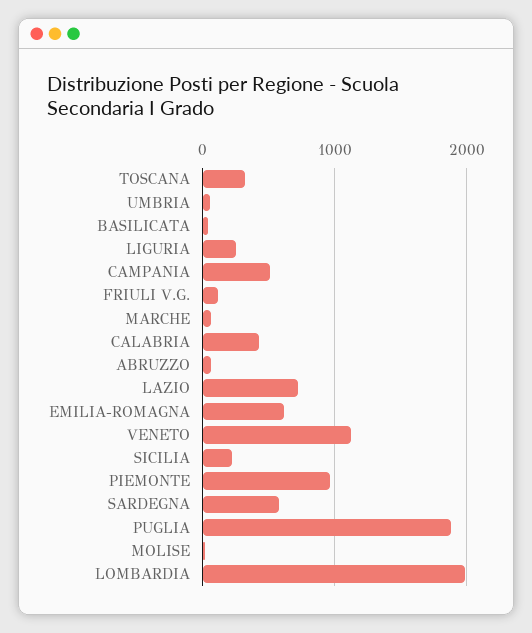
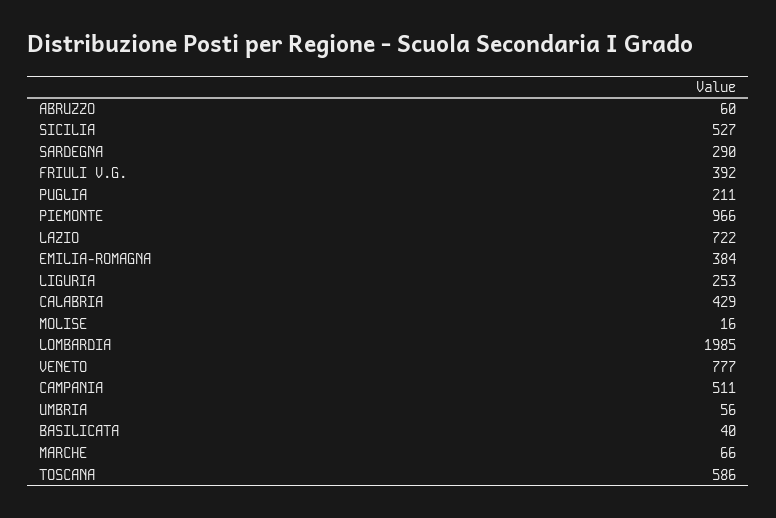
TOSCANA: 300 -> 586
FRIULI V.G.: 100 -> 392
EMILIA-ROMAGNA: 600 -> 384
VENETO: 1100 -> 777
SICILIA: 200 -> 527
SARDEGNA: 600 -> 290
PUGLIA: 1900 -> 211

